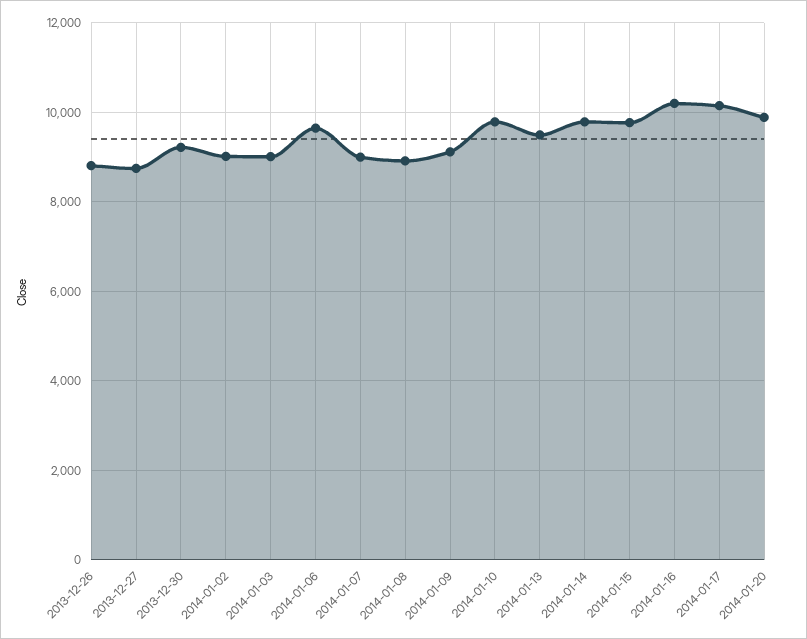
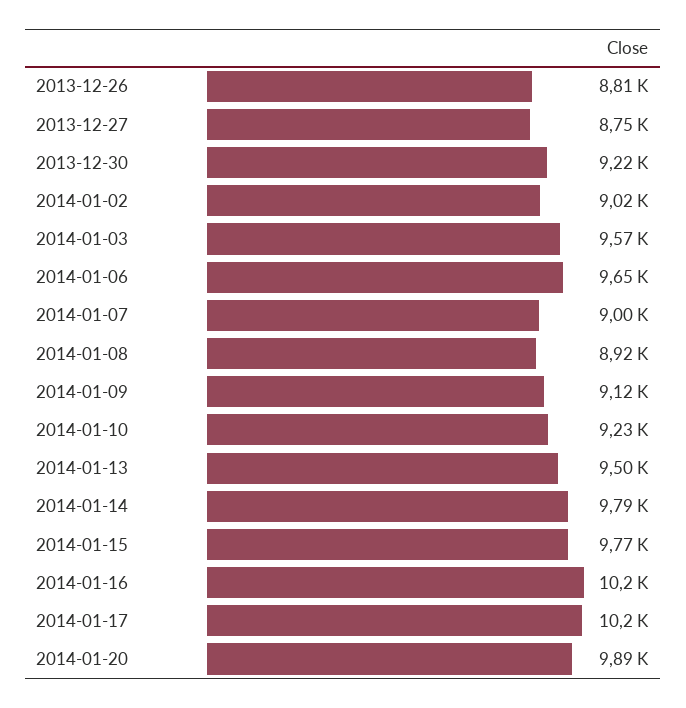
2014-01-03: 9000 -> 9570
2014-01-10: 9800 -> 9230

